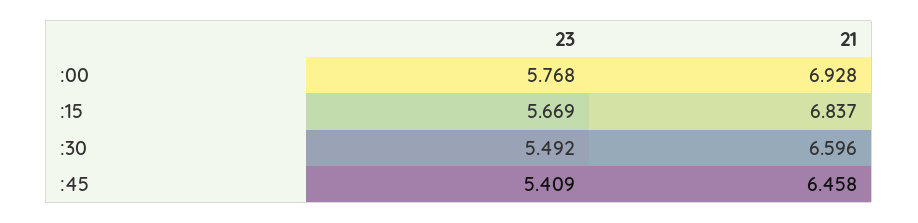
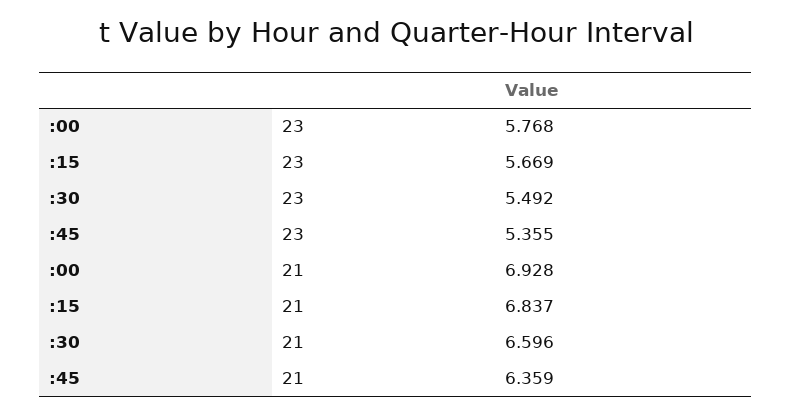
23, :45: 5.409 -> 5.355
21, :45: 6.458 -> 6.359

